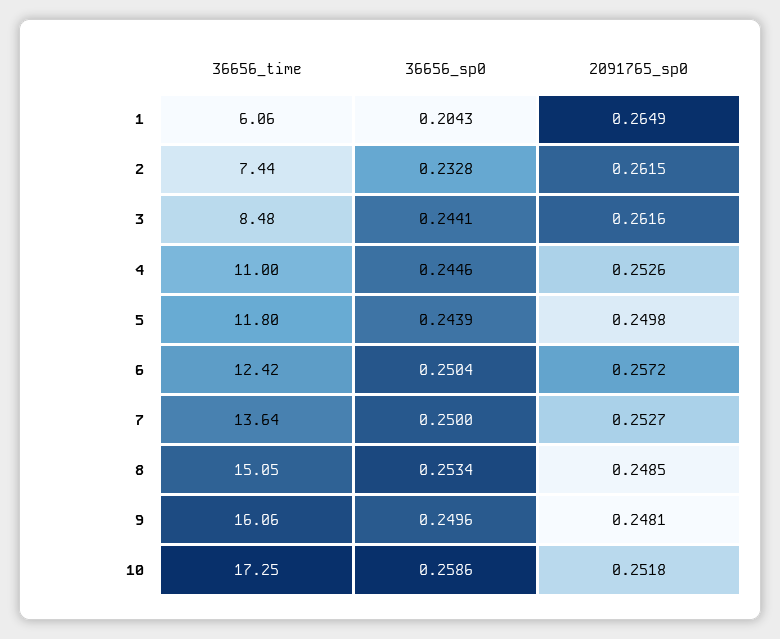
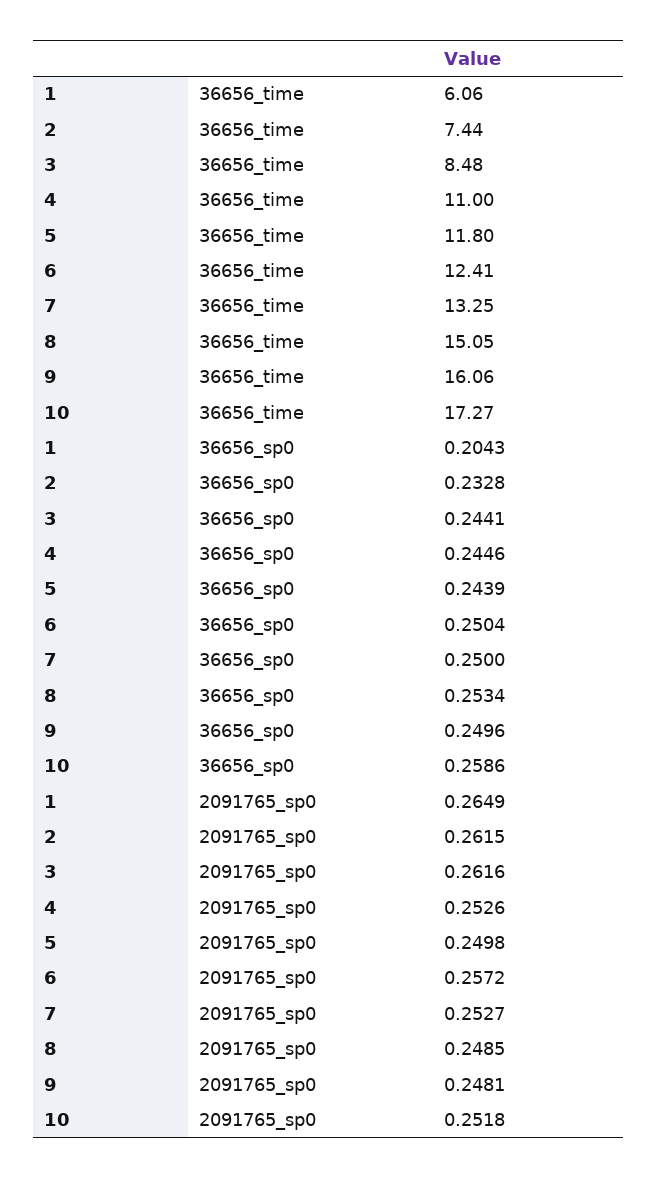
36656_time, 6: 12.42 -> 12.41
36656_time, 7: 13.64 -> 13.25
36656_time, 10: 17.25 -> 17.27

